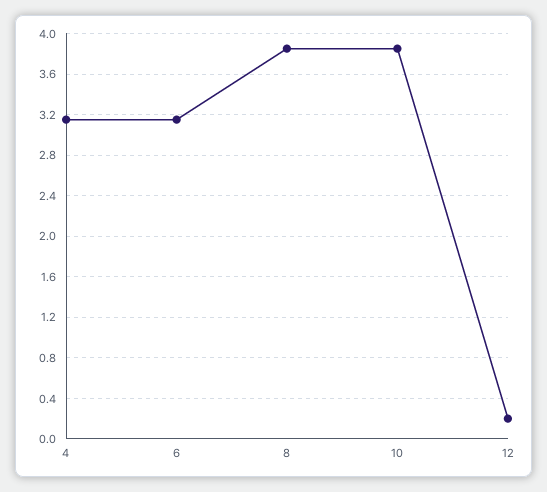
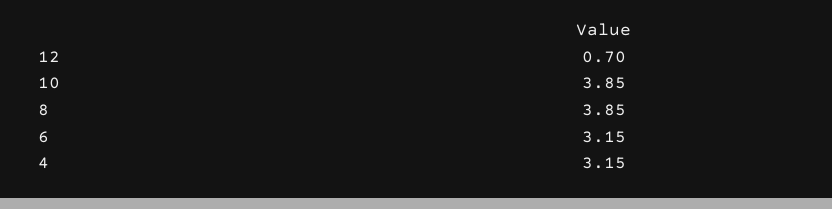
12: 0.2 -> 0.7

